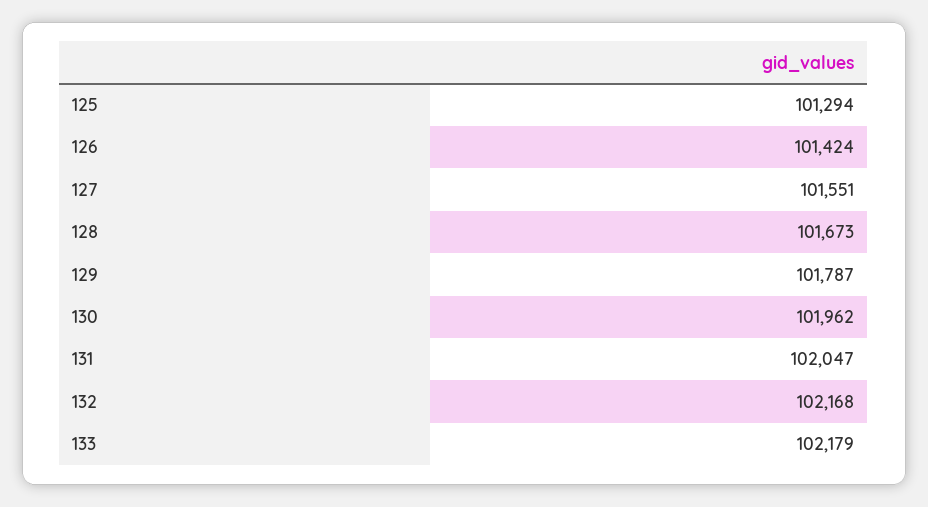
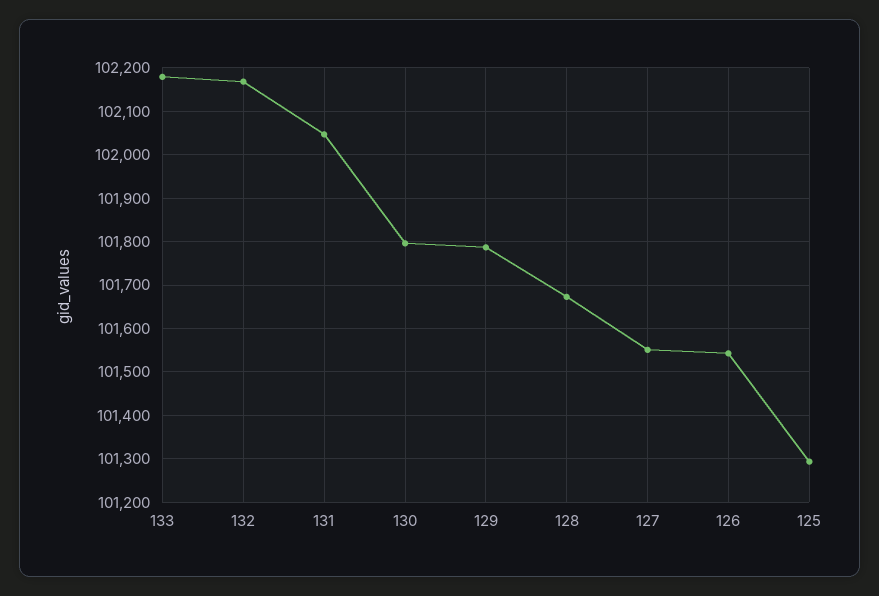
126: 101424 -> 101540
130: 101962 -> 101800

